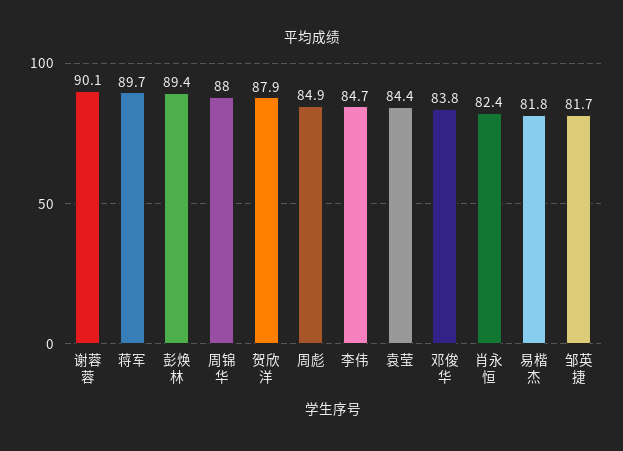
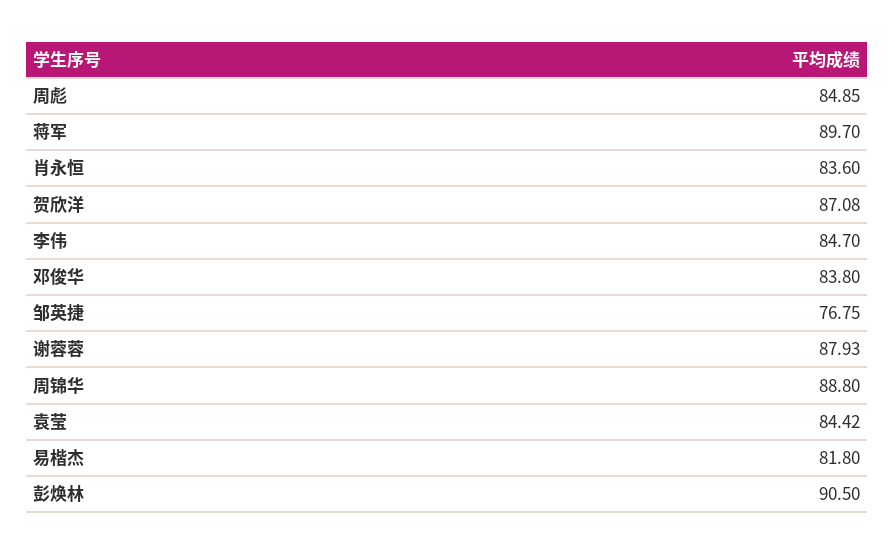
谢蓉蓉: 90.1 -> 87.93
彭焕林: 89.4 -> 90.5
周锦华: 88 -> 88.8
贺欣洋: 87.9 -> 87.08
肖永恒: 82.4 -> 83.6
邹英捷: 81.7 -> 76.75

